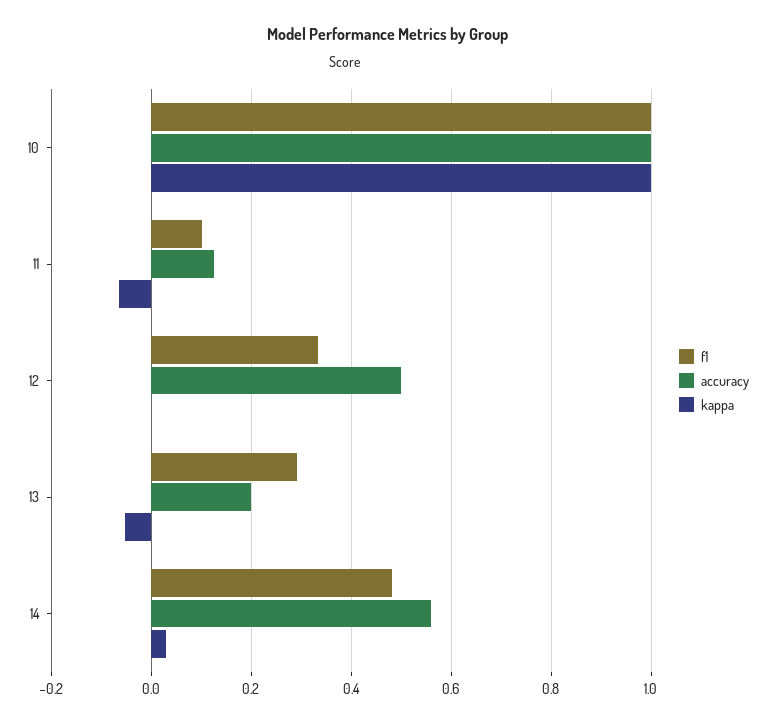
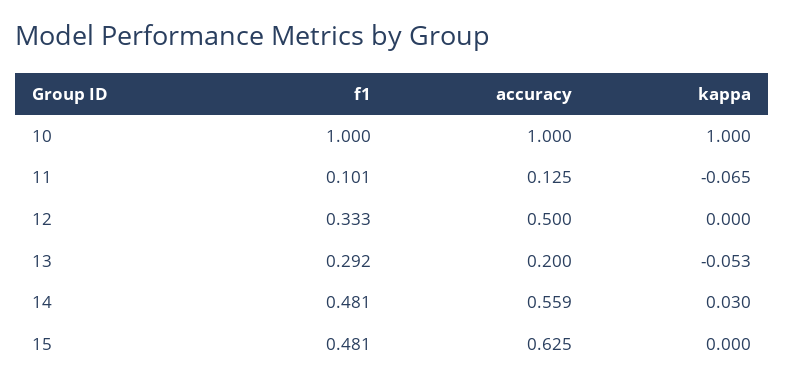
f1, 15: none -> 0.481
accuracy, 15: none -> 0.625
kappa, 15: none -> 0

